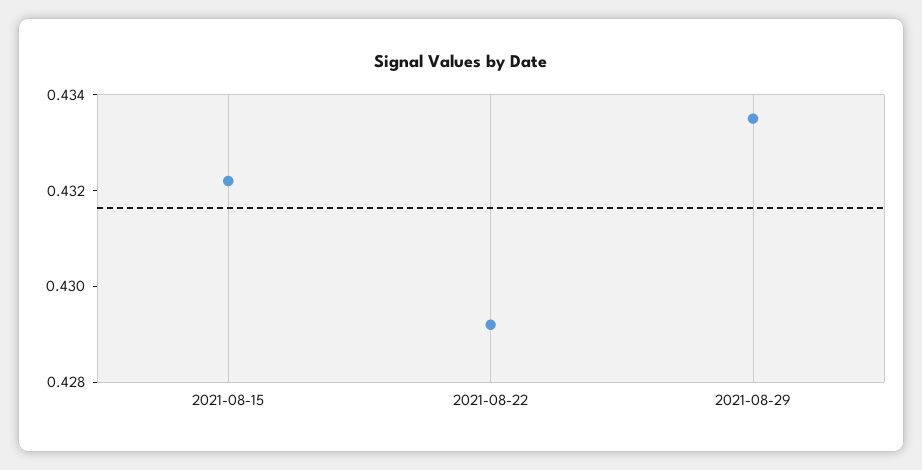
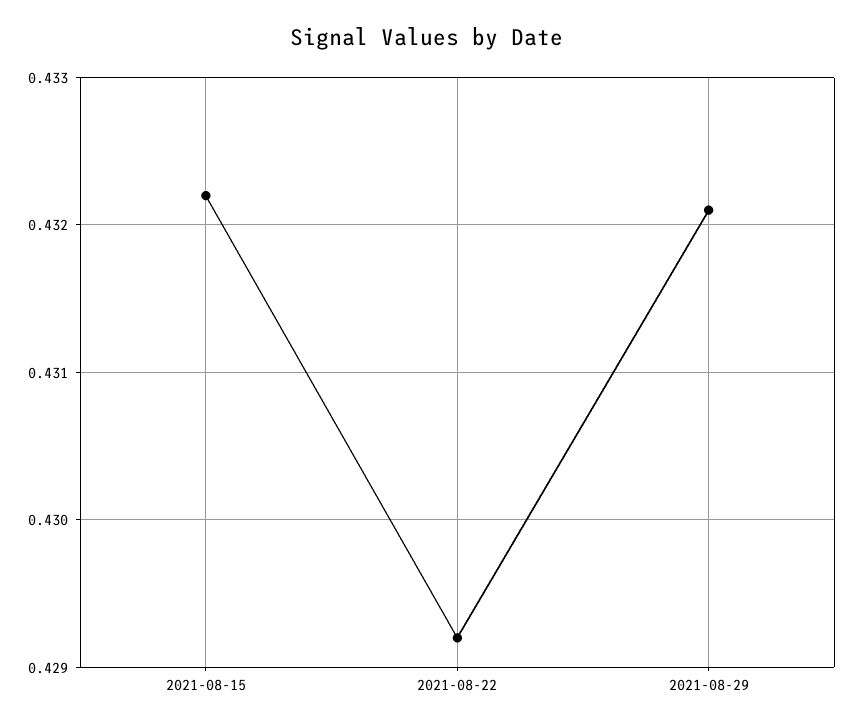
2021-08-29: 0.4335 -> 0.4321

